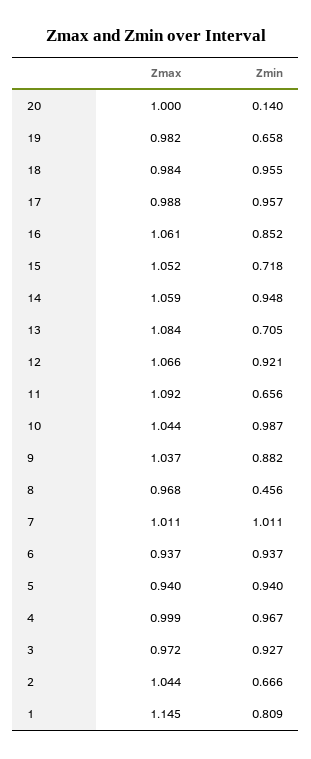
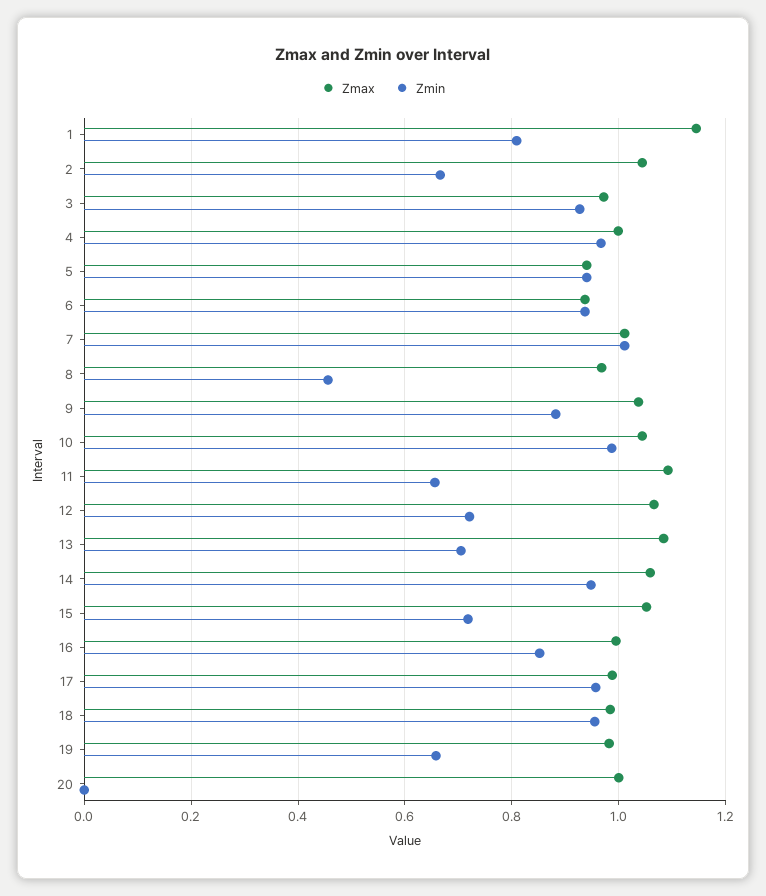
Zmin, 20: 0.14 -> 0
Zmax, 16: 1.061 -> 1
Zmin, 12: 0.921 -> 0.72

